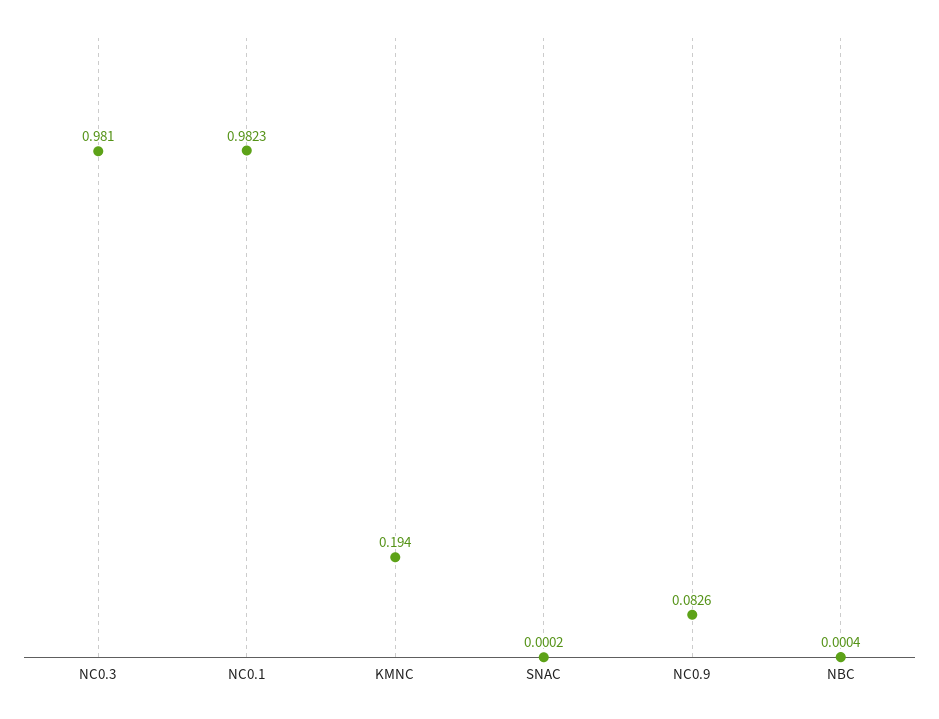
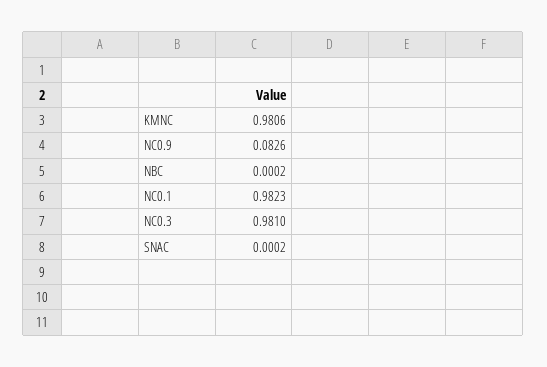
KMNC: 0.194 -> 0.9806
NBC: 0.0004 -> 0.0002

